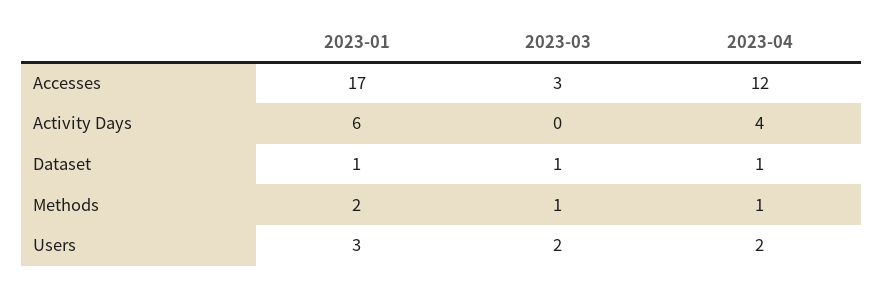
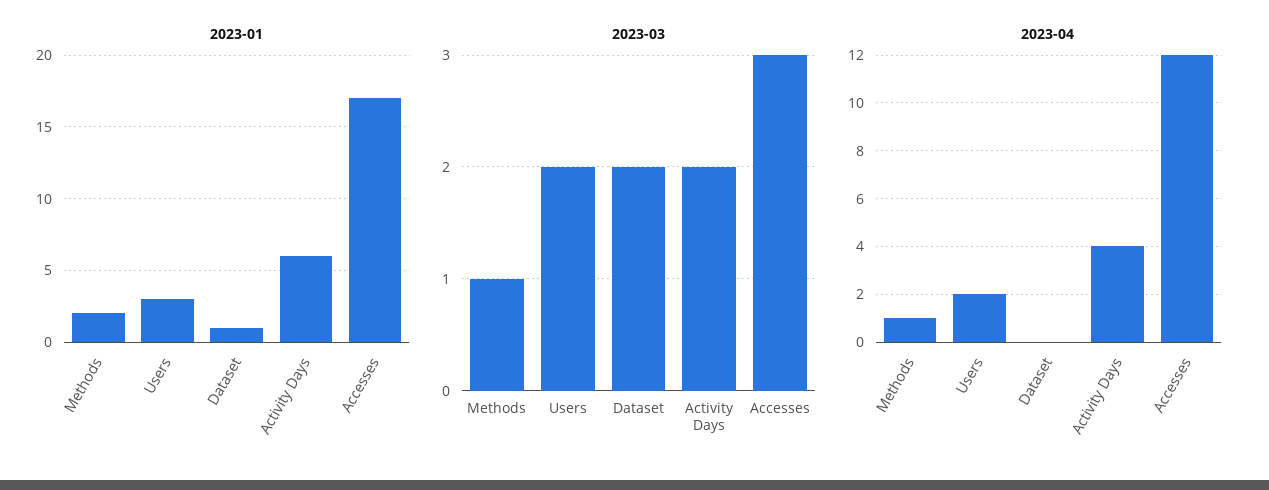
2023-03, Activity Days: 0 -> 2
2023-03, Dataset: 1 -> 2
2023-04, Dataset: 1 -> 0

